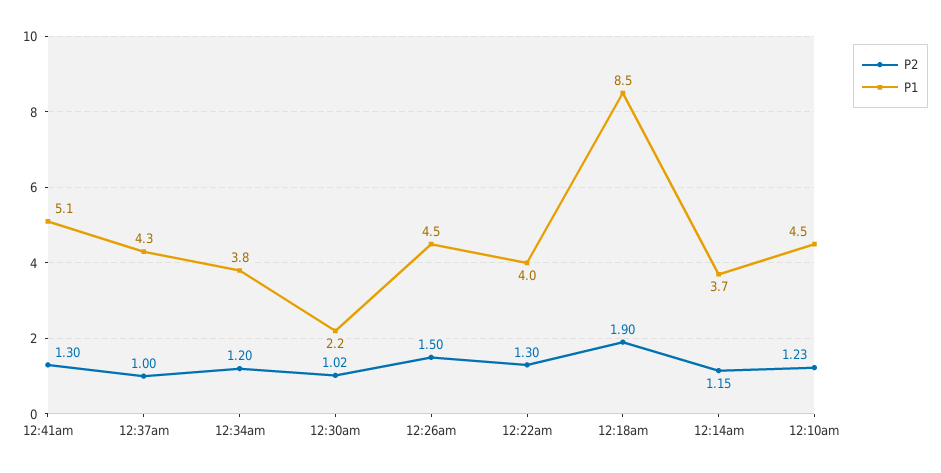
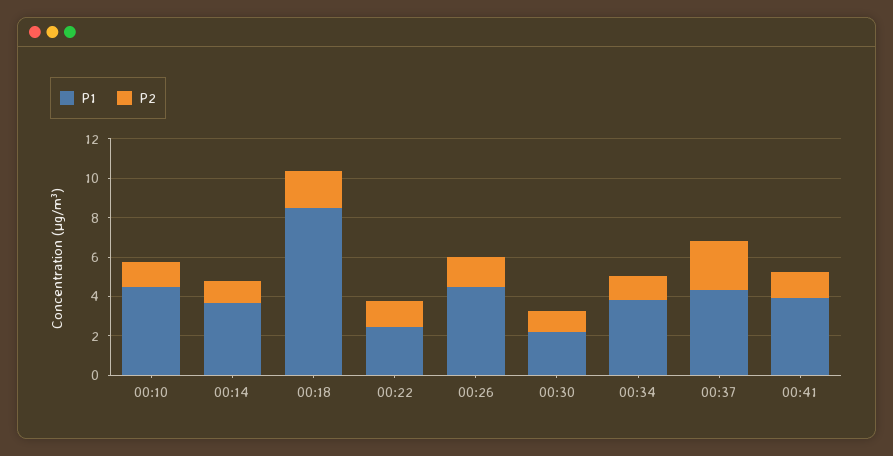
P1, 12:41am: 5.1 -> 4
P2, 12:37am: 1 -> 2.5
P1, 12:22am: 4 -> 2.5

